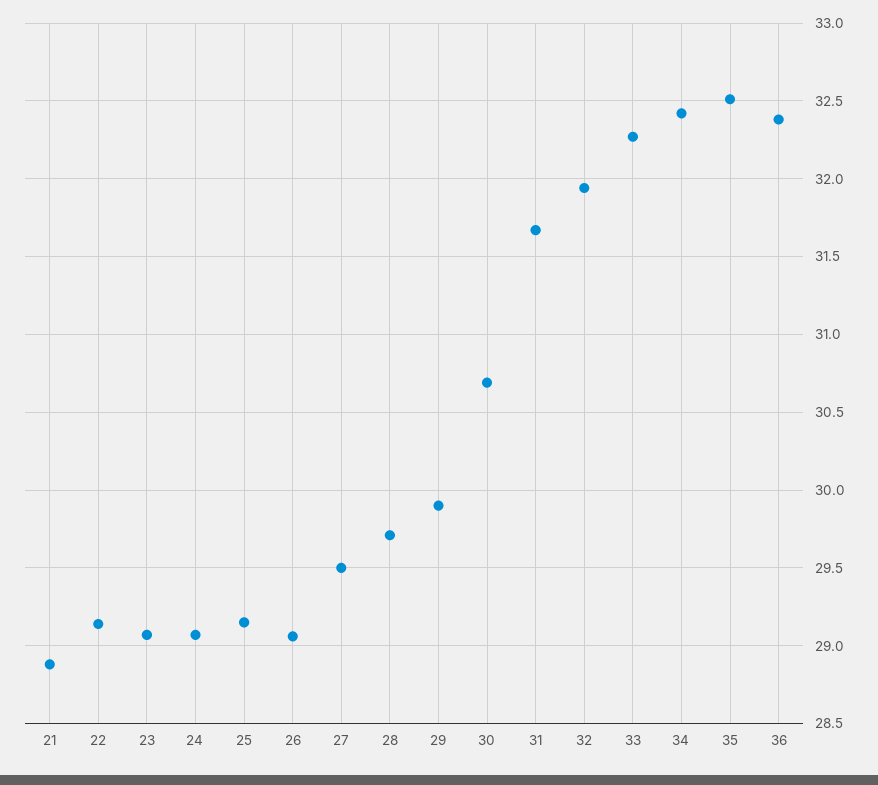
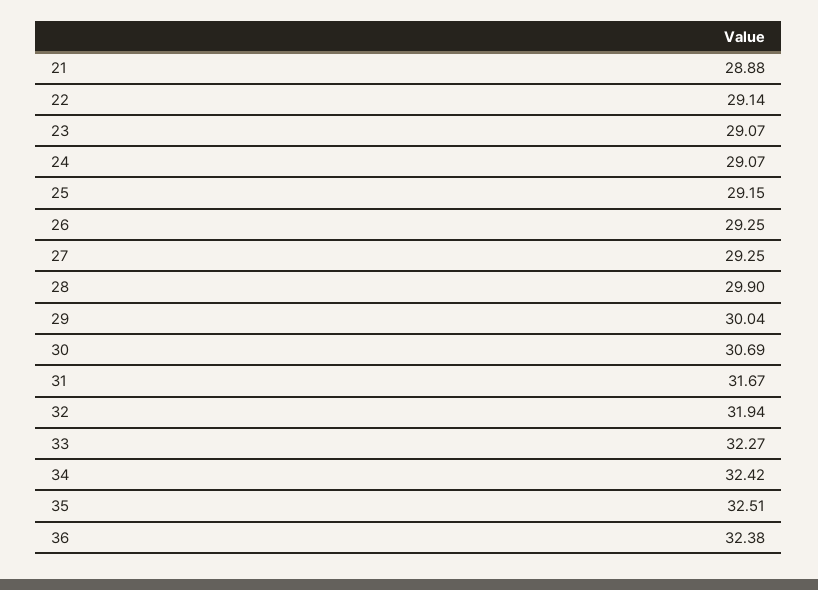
26: 29.05 -> 29.25
27: 29.5 -> 29.25
28: 29.7 -> 29.9
29: 29.9 -> 30.04

